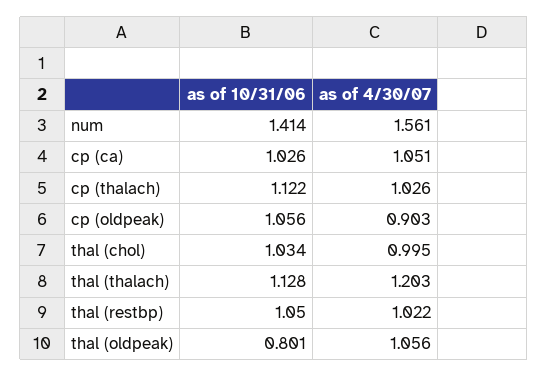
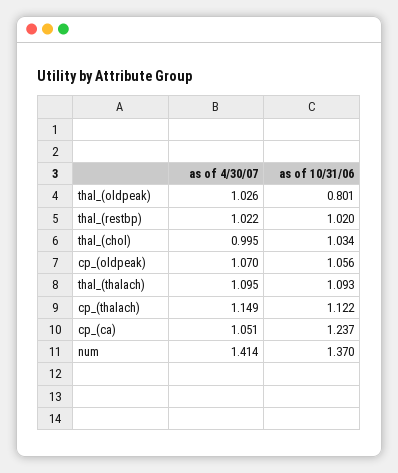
as of 10/31/06, num: 1.414 -> 1.37
as of 4/30/07, num: 1.561 -> 1.414
as of 10/31/06, cp (ca): 1.026 -> 1.237
as of 4/30/07, cp (thalach): 1.026 -> 1.149
as of 4/30/07, cp (oldpeak): 0.903 -> 1.07
as of 10/31/06, thal (thalach): 1.128 -> 1.093
as of 4/30/07, thal (thalach): 1.203 -> 1.095
as of 10/31/06, thal (restbp): 1.05 -> 1.02
as of 4/30/07, thal (oldpeak): 1.056 -> 1.026

